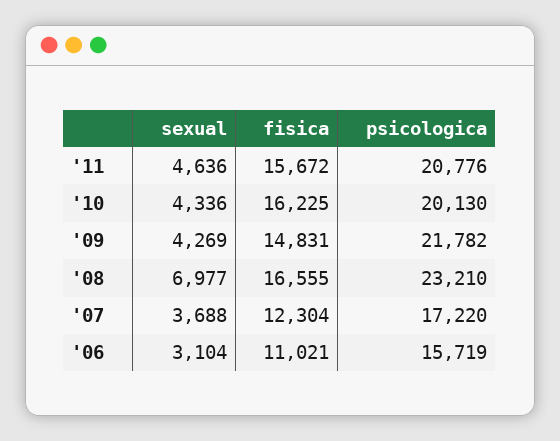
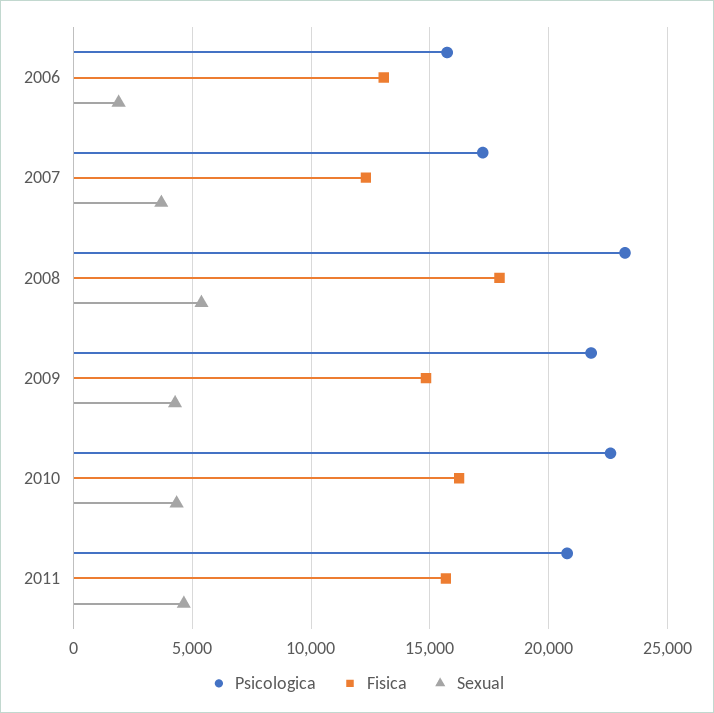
psicologica, '10: 20130 -> 22500
sexual, '08: 6977 -> 5500
fisica, '08: 16555 -> 18000
sexual, '06: 3104 -> 2000
fisica, '06: 11021 -> 13000

